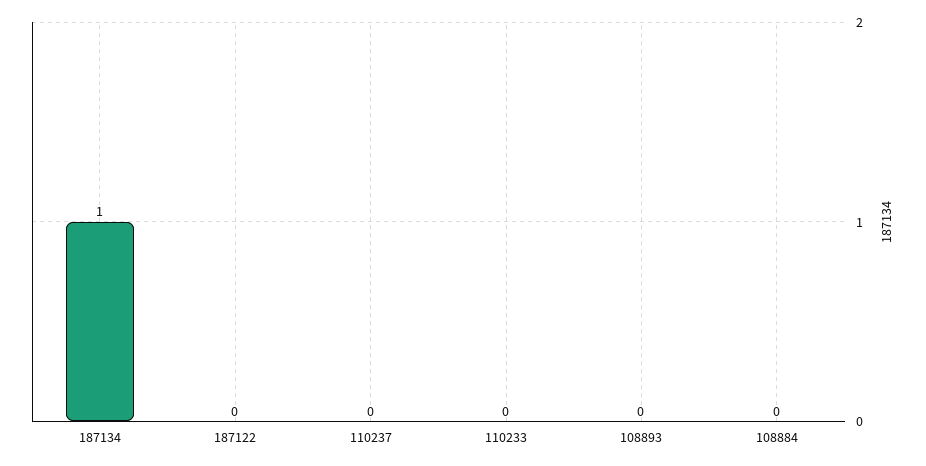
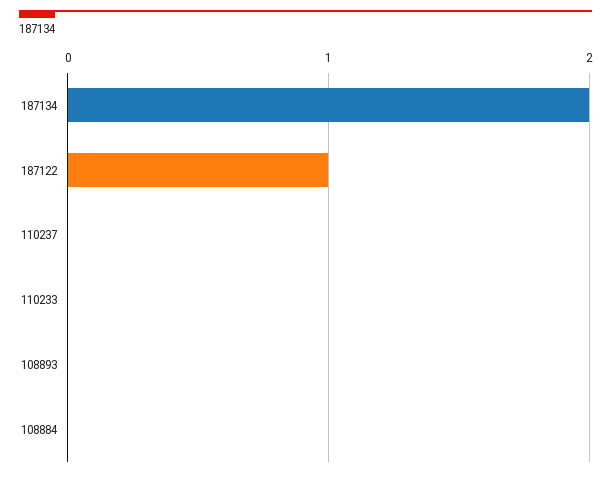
187134: 1 -> 2
187122: 0 -> 1

